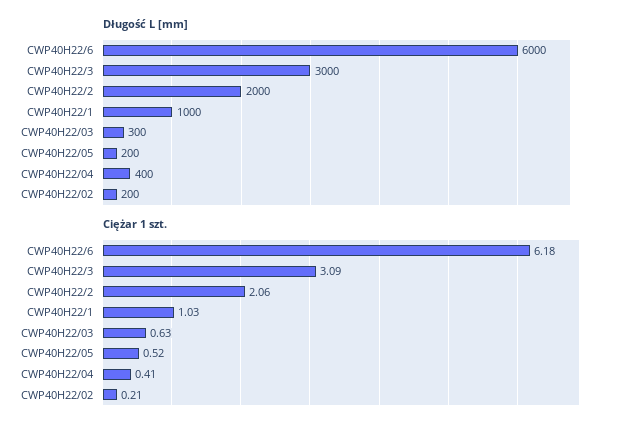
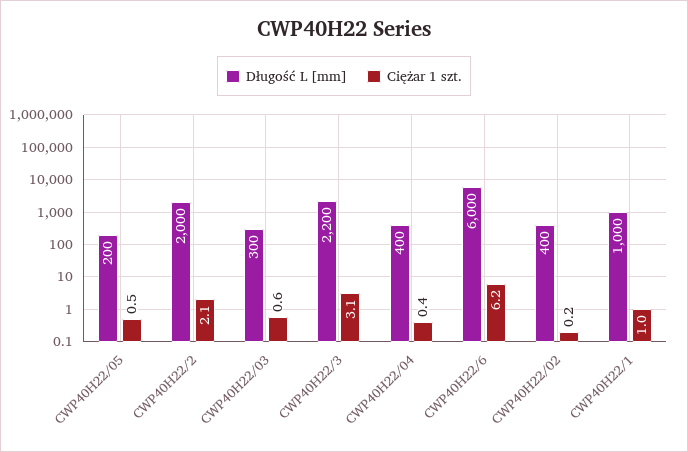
Długość L [mm], CWP40H22/3: 3000 -> 2200
Długość L [mm], CWP40H22/02: 200 -> 400

